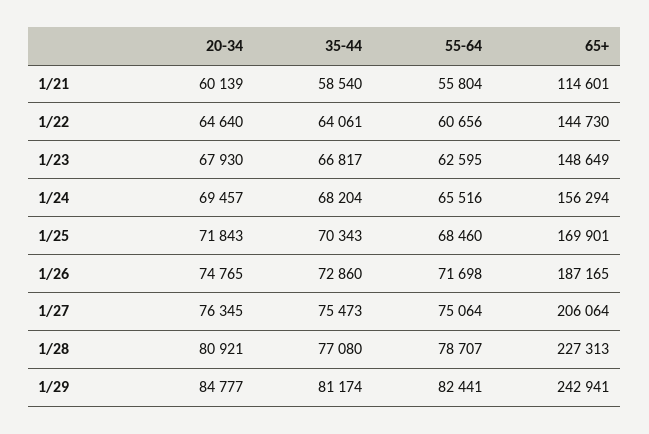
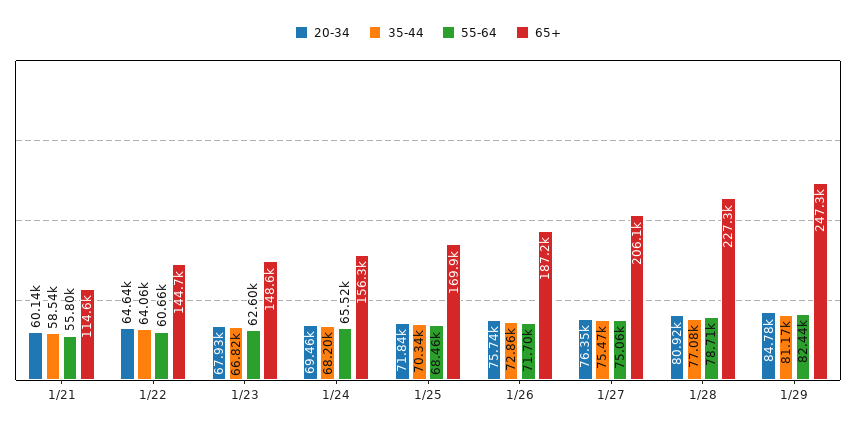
20-34, 1/26: 74765 -> 75740
65+, 1/29: 242941 -> 247300

